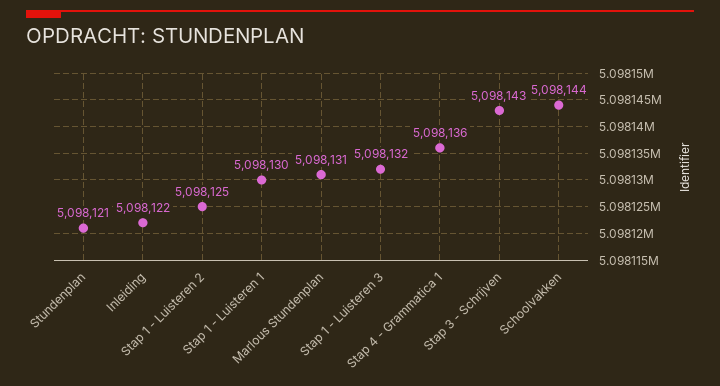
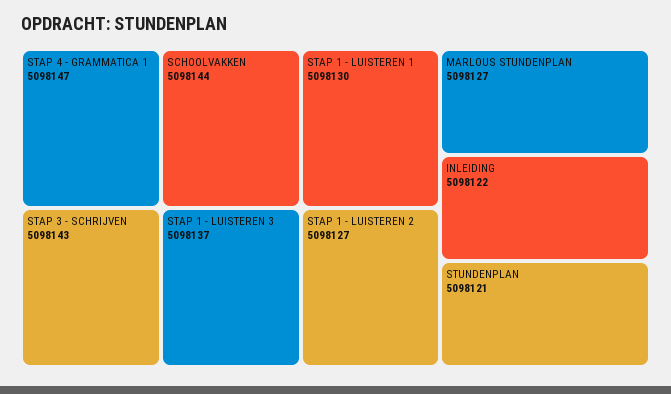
Stap 1 - Luisteren 2: 5098125 -> 5098127
Marlous Stundenplan: 5098131 -> 5098127
Stap 1 - Luisteren 3: 5098132 -> 5098137
Stap 4 - Grammatica 1: 5098136 -> 5098147

